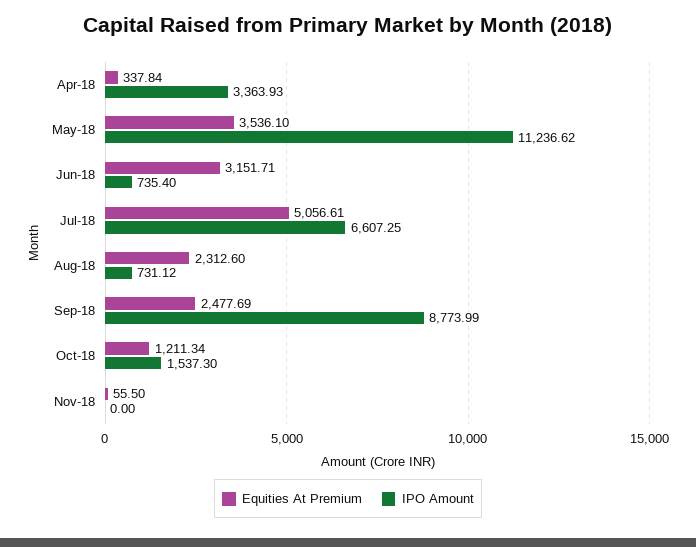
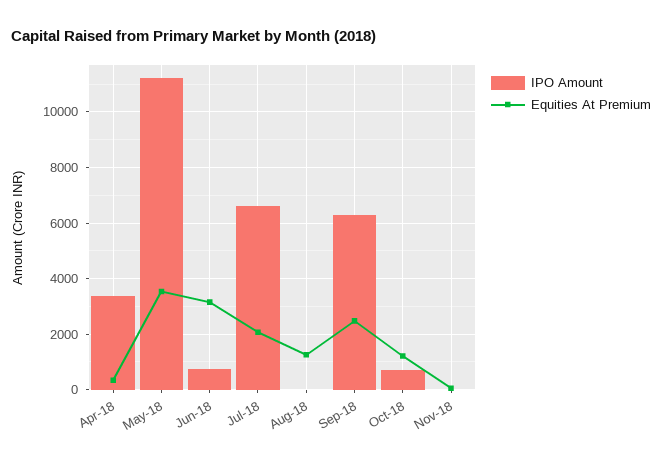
Equities At Premium, Jul-18: 5056.61 -> 2000
Equities At Premium, Aug-18: 2312.6 -> 1250
IPO Amount, Aug-18: 731.12 -> 0
IPO Amount, Sep-18: 8773.99 -> 6250
IPO Amount, Oct-18: 1537.3 -> 750

